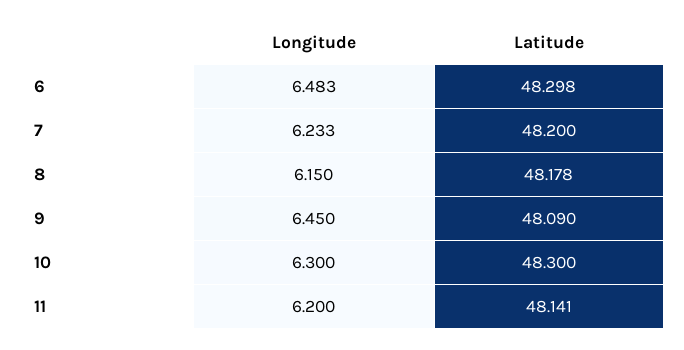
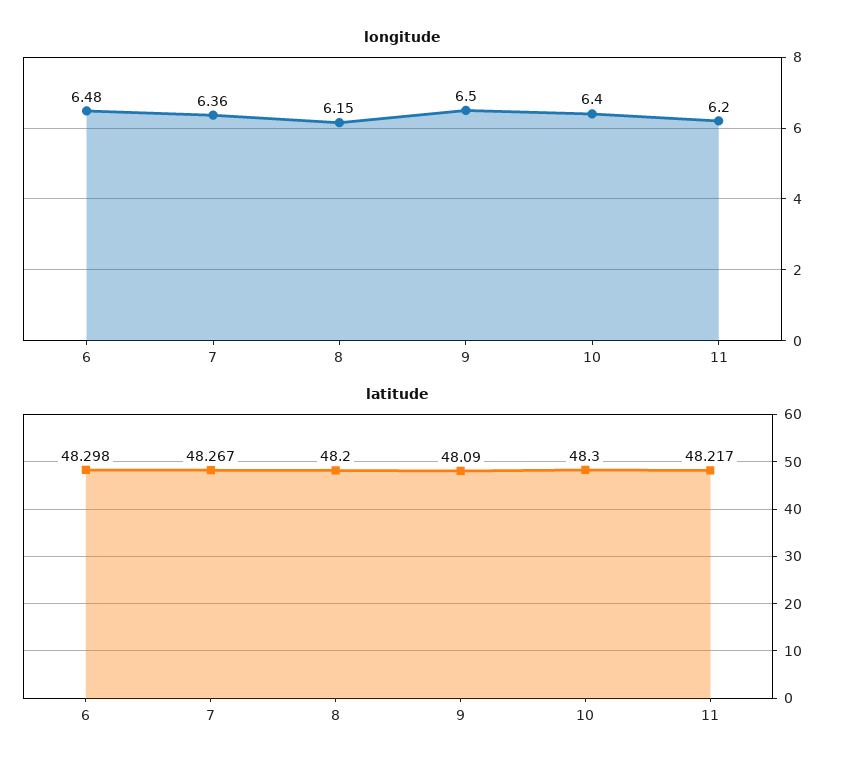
Longitude, 7: 6.233 -> 6.36
Latitude, 7: 48.2 -> 48.267
Latitude, 8: 48.178 -> 48.2
Longitude, 9: 6.45 -> 6.5
Longitude, 10: 6.3 -> 6.4
Latitude, 11: 48.141 -> 48.217

